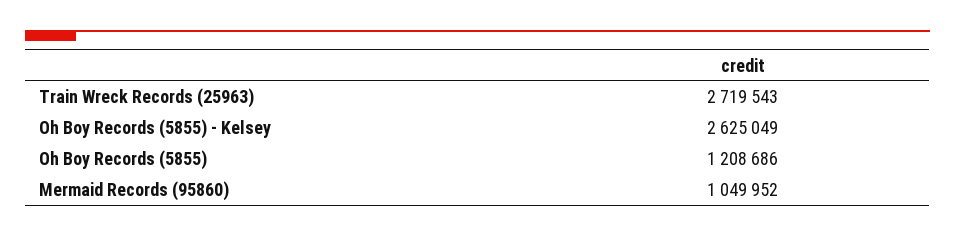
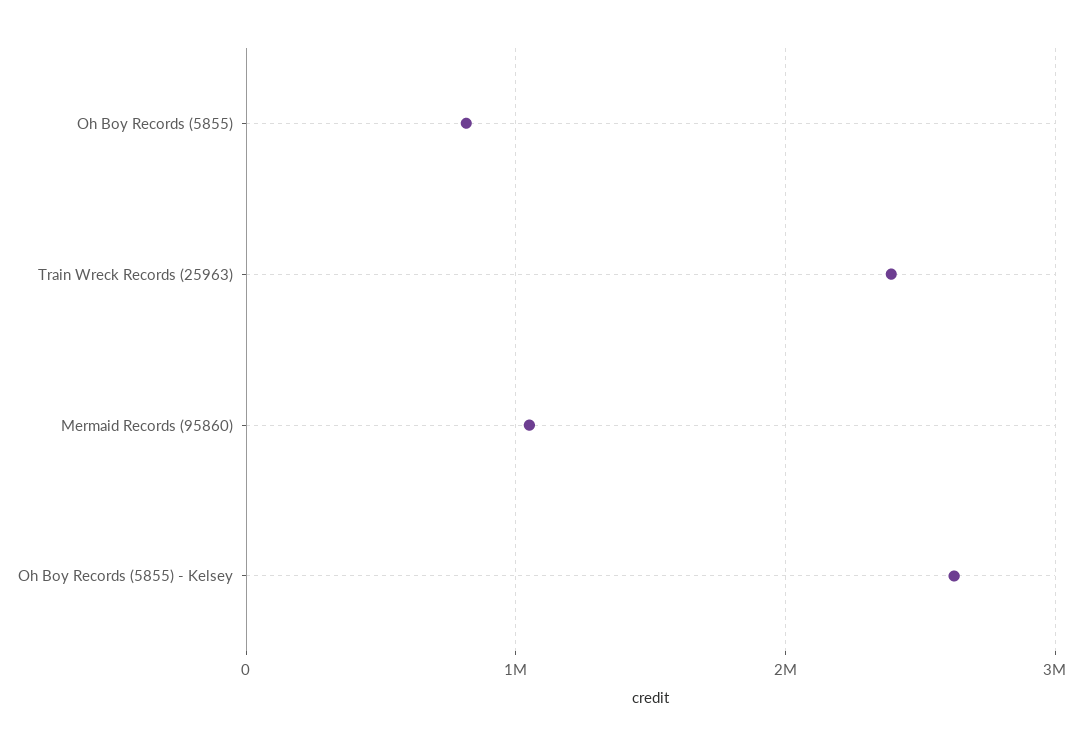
Train Wreck Records (25963): 2719543 -> 2400000
Oh Boy Records (5855): 1208686 -> 800000

